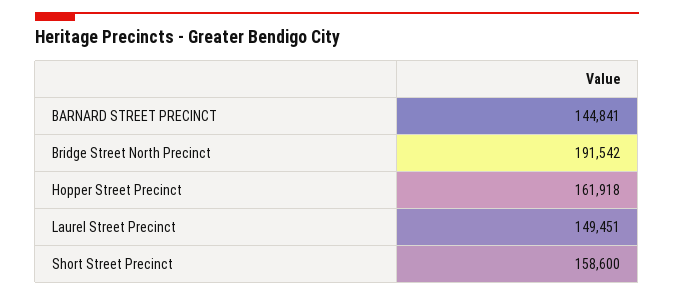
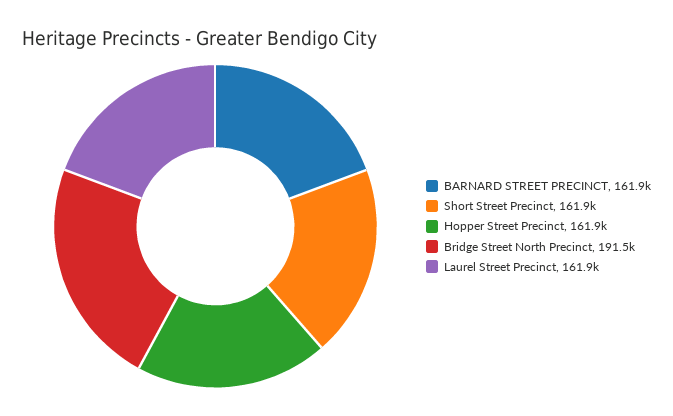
BARNARD STREET PRECINCT: 144841 -> 161900
Laurel Street Precinct: 149451 -> 161900
Short Street Precinct: 158600 -> 161900

